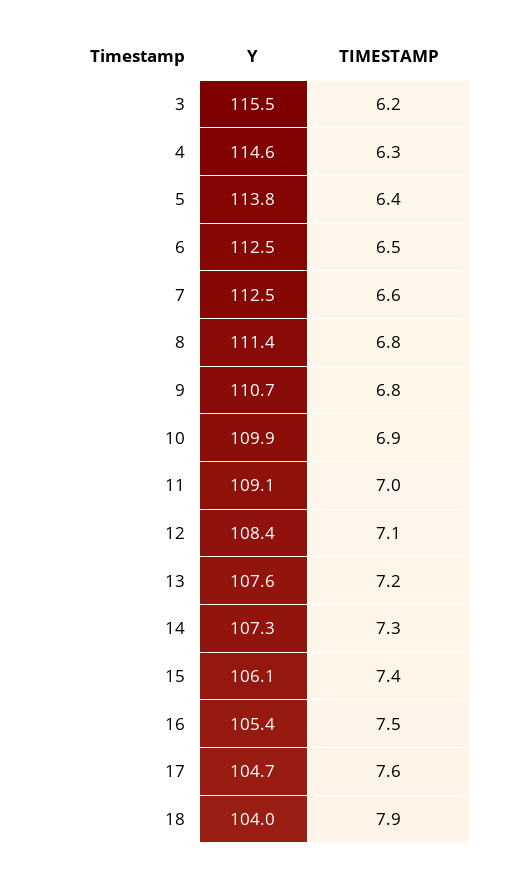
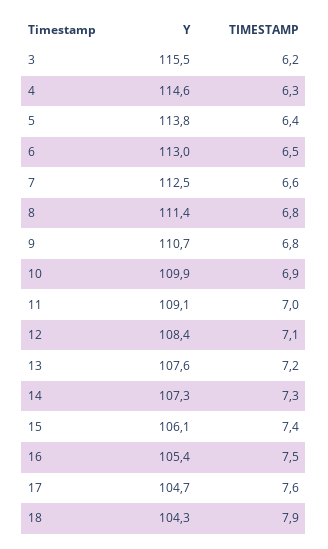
Y, 6: 112.5 -> 113
Y, 18: 104 -> 104.3

